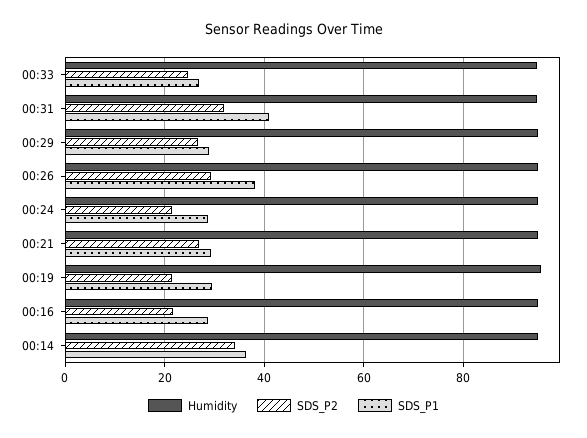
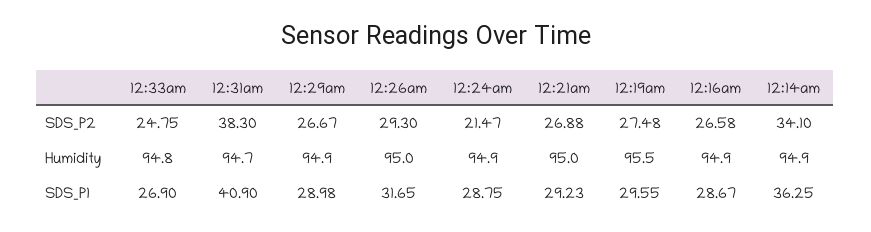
SDS_P2, 00:31: 32 -> 38.3
SDS_P1, 00:26: 38 -> 31.65
SDS_P2, 00:19: 22 -> 27.48
SDS_P2, 00:16: 22 -> 26.58

